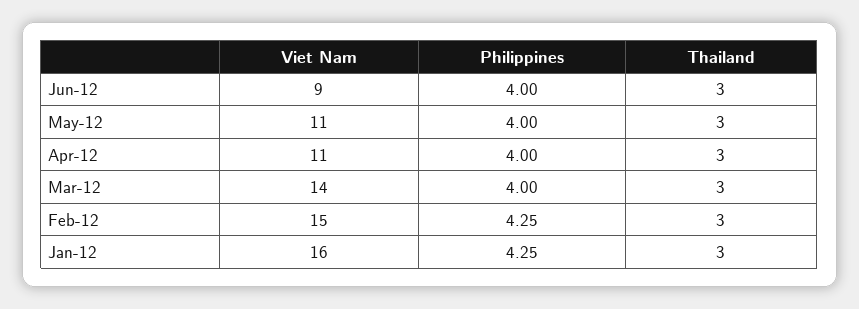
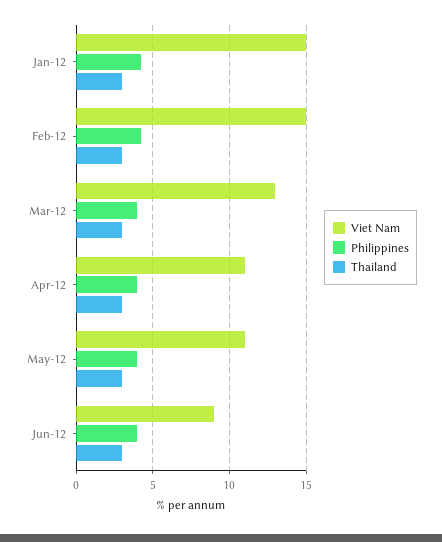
Viet Nam, Mar-12: 14 -> 13
Viet Nam, Jan-12: 16 -> 15

